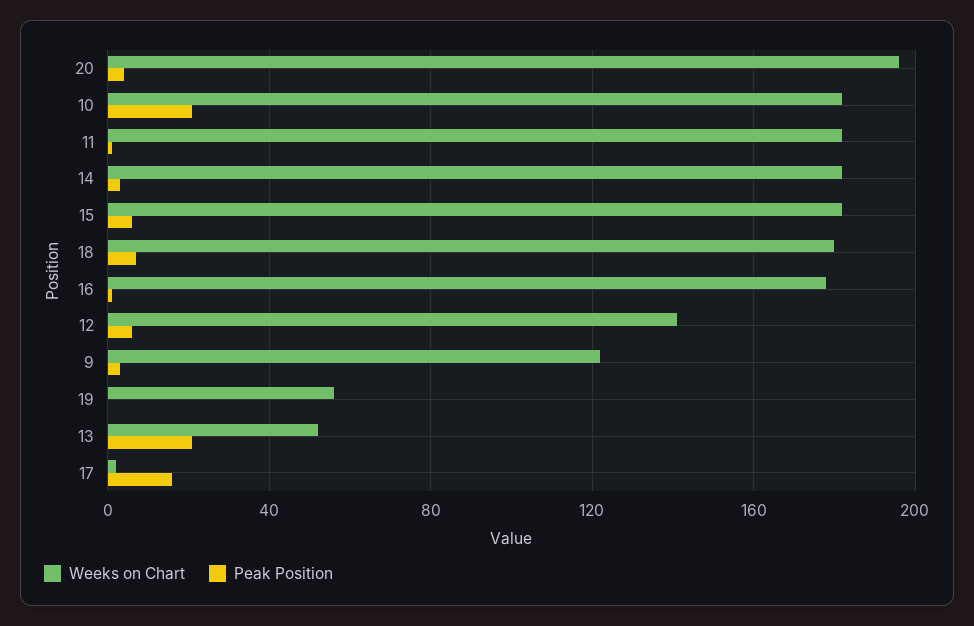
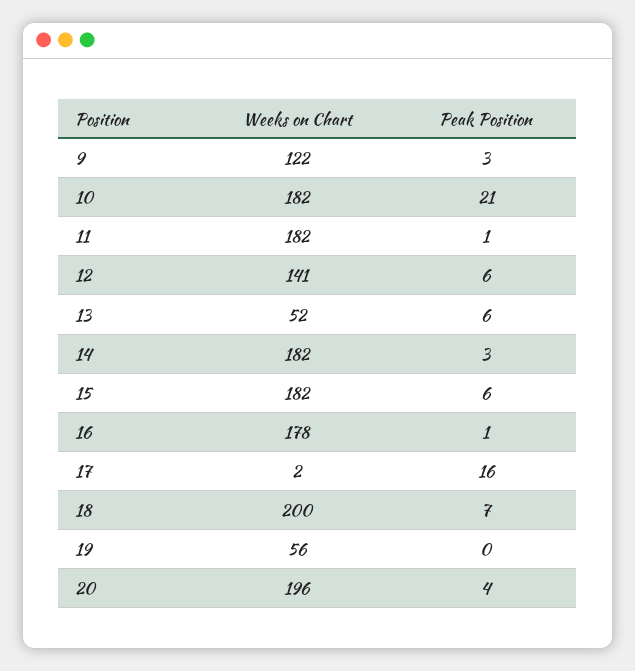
Weeks on Chart, 18: 180 -> 200
Peak Position, 13: 20 -> 6

